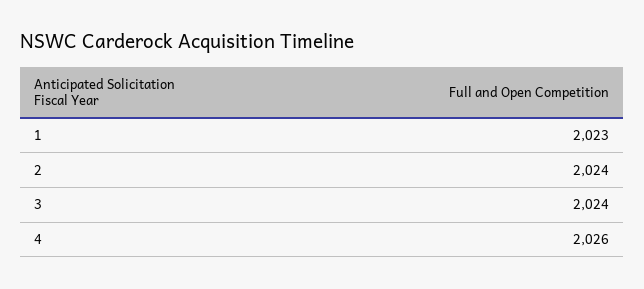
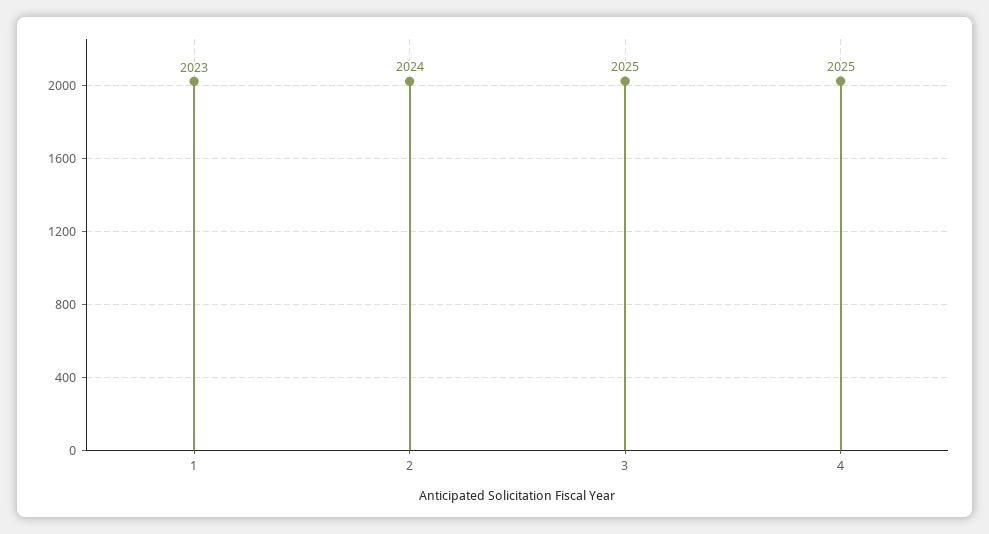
3: 2024 -> 2025
4: 2026 -> 2025

